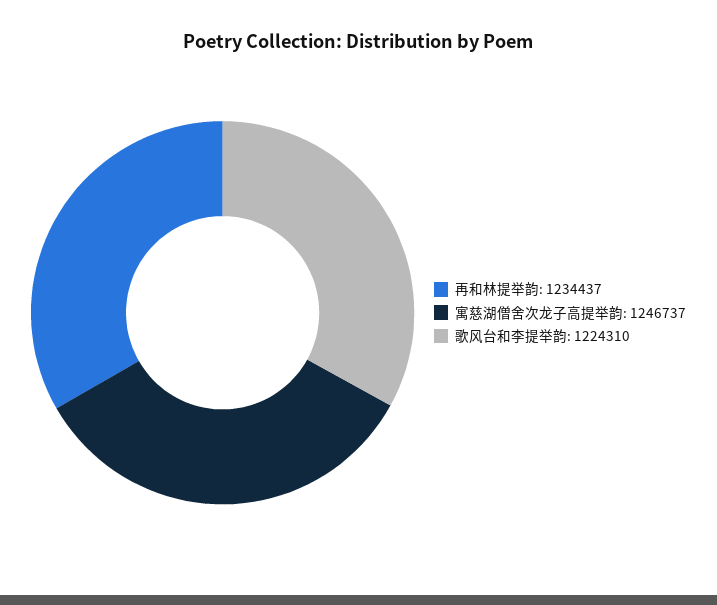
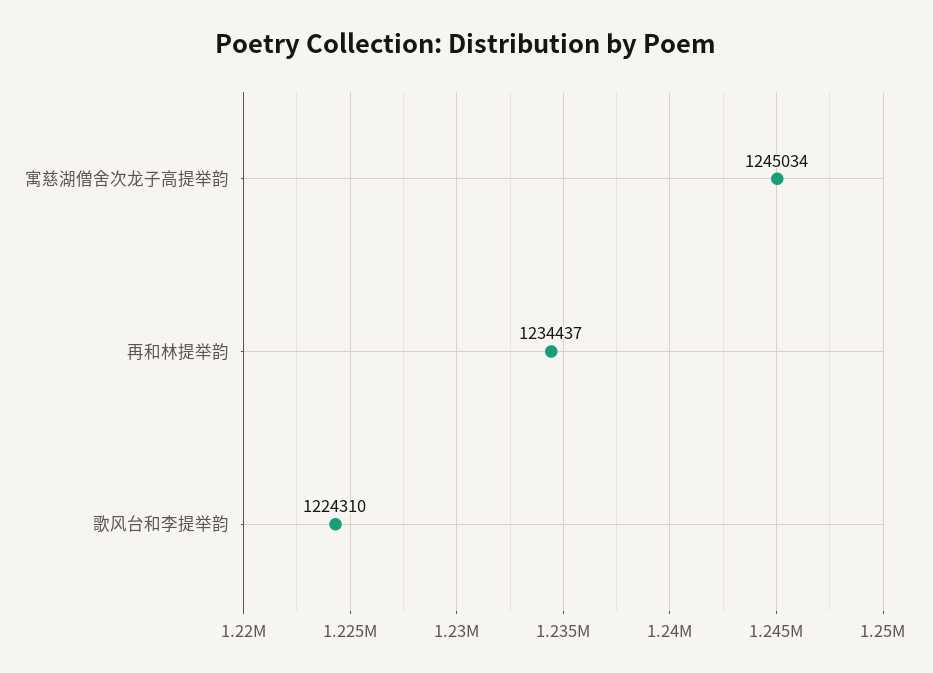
寓慈湖僧舍次龙子高提举韵: 1246737 -> 1245034

